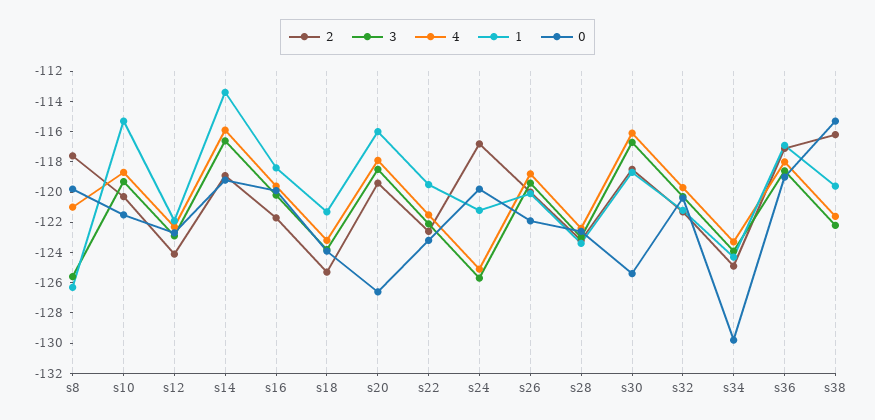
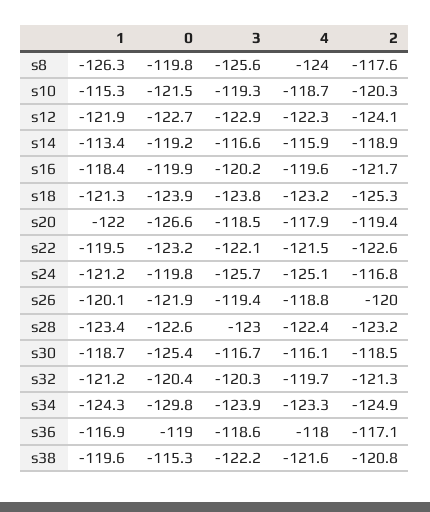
4, s8: -121 -> -124
1, s20: -116 -> -122
2, s38: -116 -> -120.8

